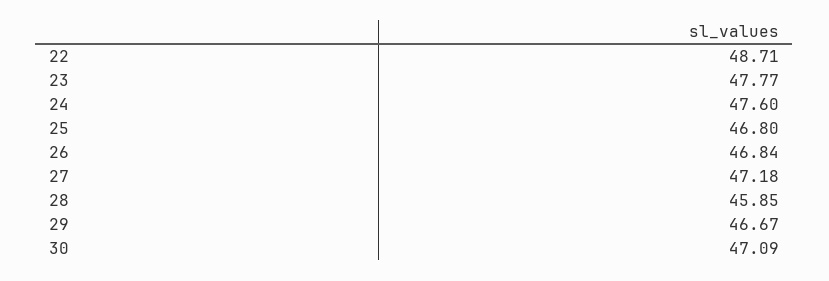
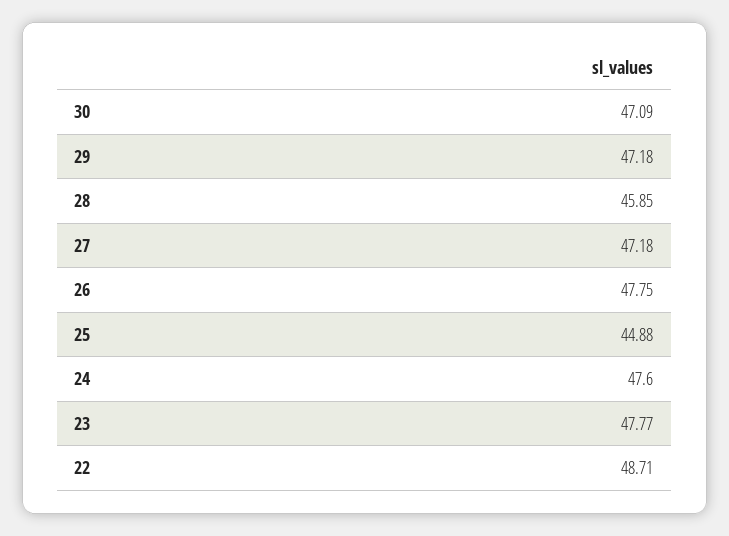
25: 46.8 -> 44.88
26: 46.84 -> 47.75
29: 46.67 -> 47.18

